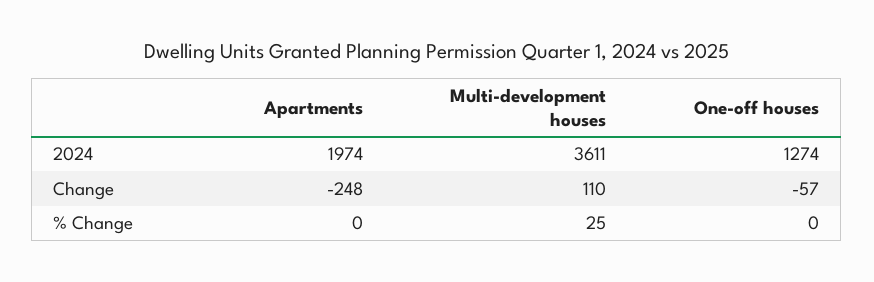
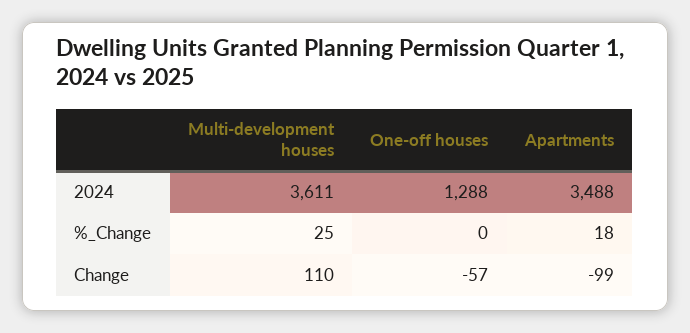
Apartments, 2024: 1974 -> 3488
One-off houses, 2024: 1274 -> 1288
Apartments, Change: -248 -> -99
Apartments, % Change: 0 -> 18

